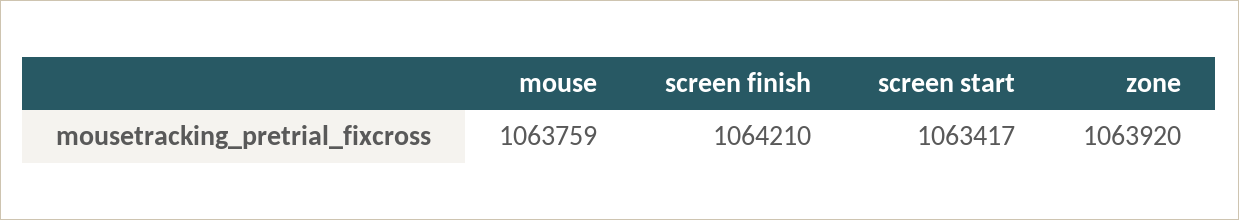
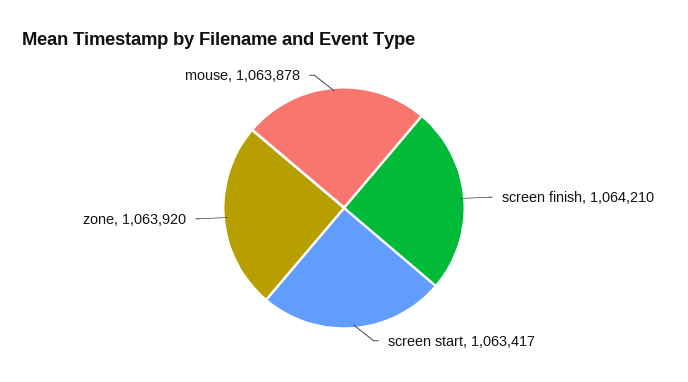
mouse: 1063759 -> 1063878

